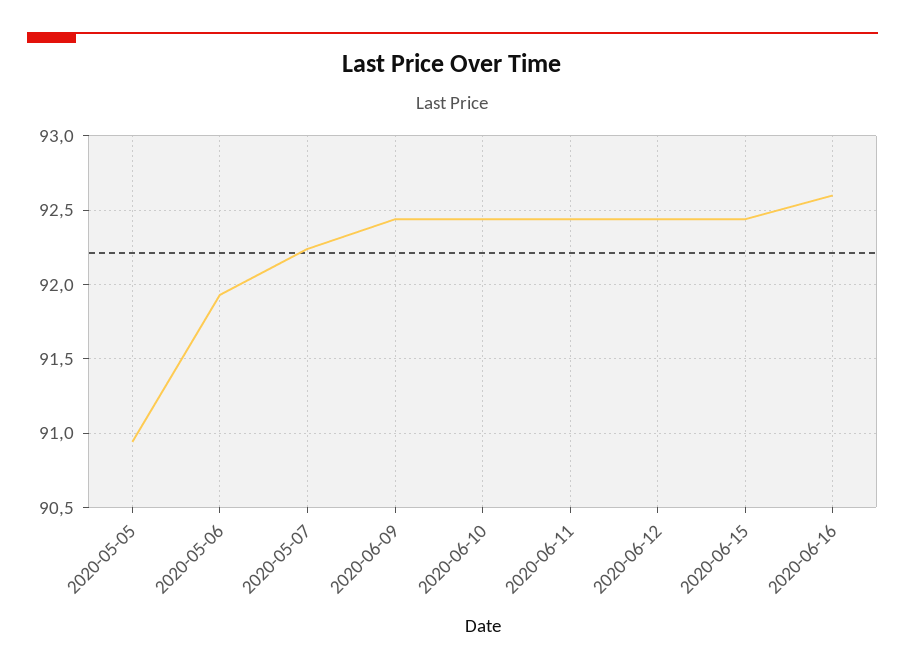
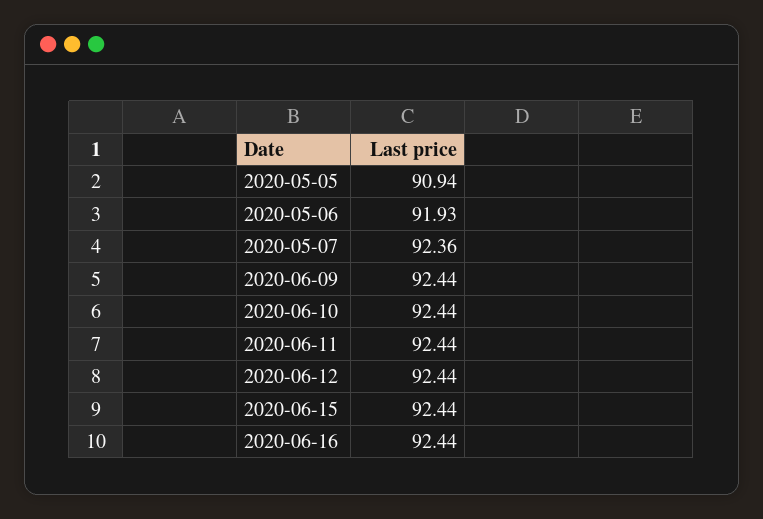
2020-05-07: 92.25 -> 92.36
2020-06-16: 92.6 -> 92.44

